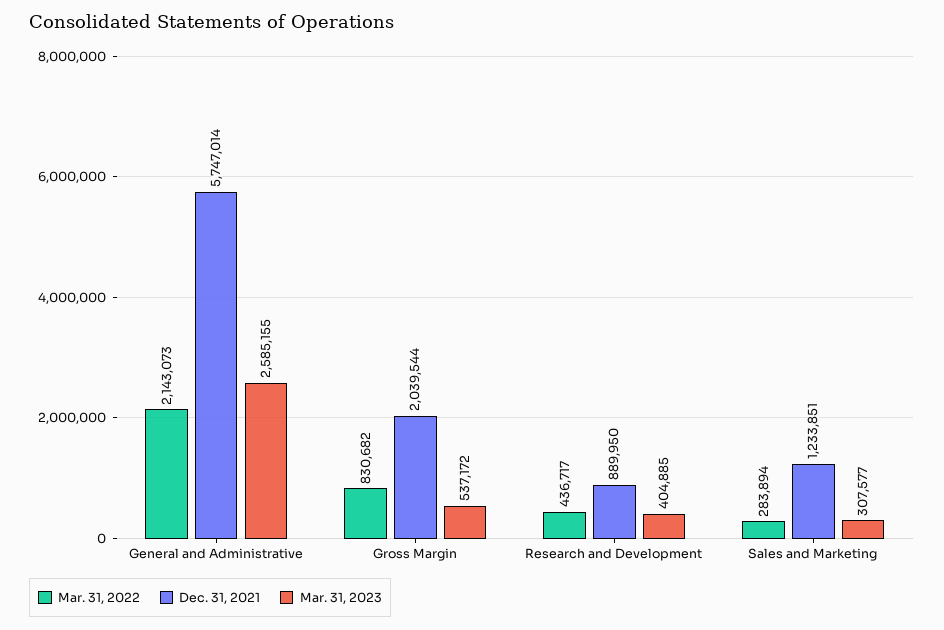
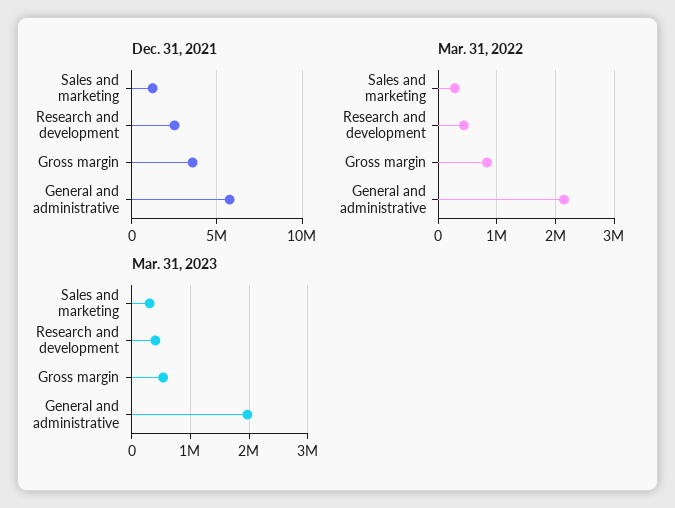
Mar. 31, 2023, General and Administrative: 2585155 -> 2000000
Dec. 31, 2021, Gross Margin: 2039544 -> 3500000
Dec. 31, 2021, Research and Development: 889950 -> 2500000

